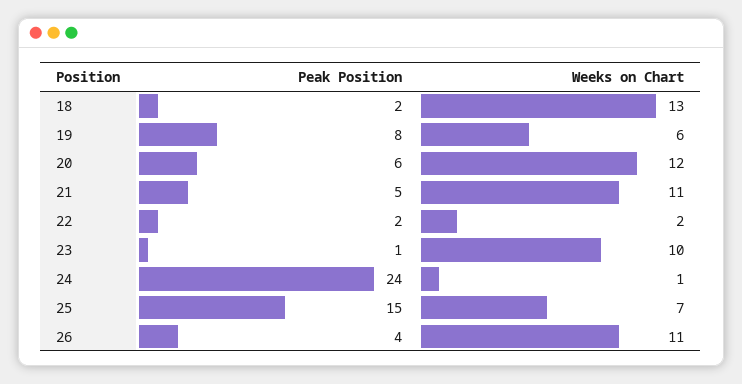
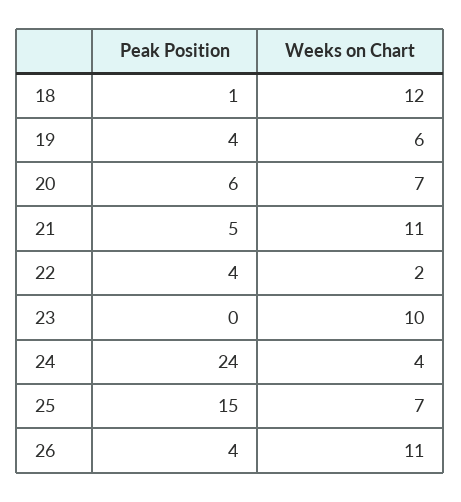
Peak Position, 18: 2 -> 1
Weeks on Chart, 18: 13 -> 12
Peak Position, 19: 8 -> 4
Weeks on Chart, 20: 12 -> 7
Peak Position, 22: 2 -> 4
Peak Position, 23: 1 -> 0
Weeks on Chart, 24: 1 -> 4

